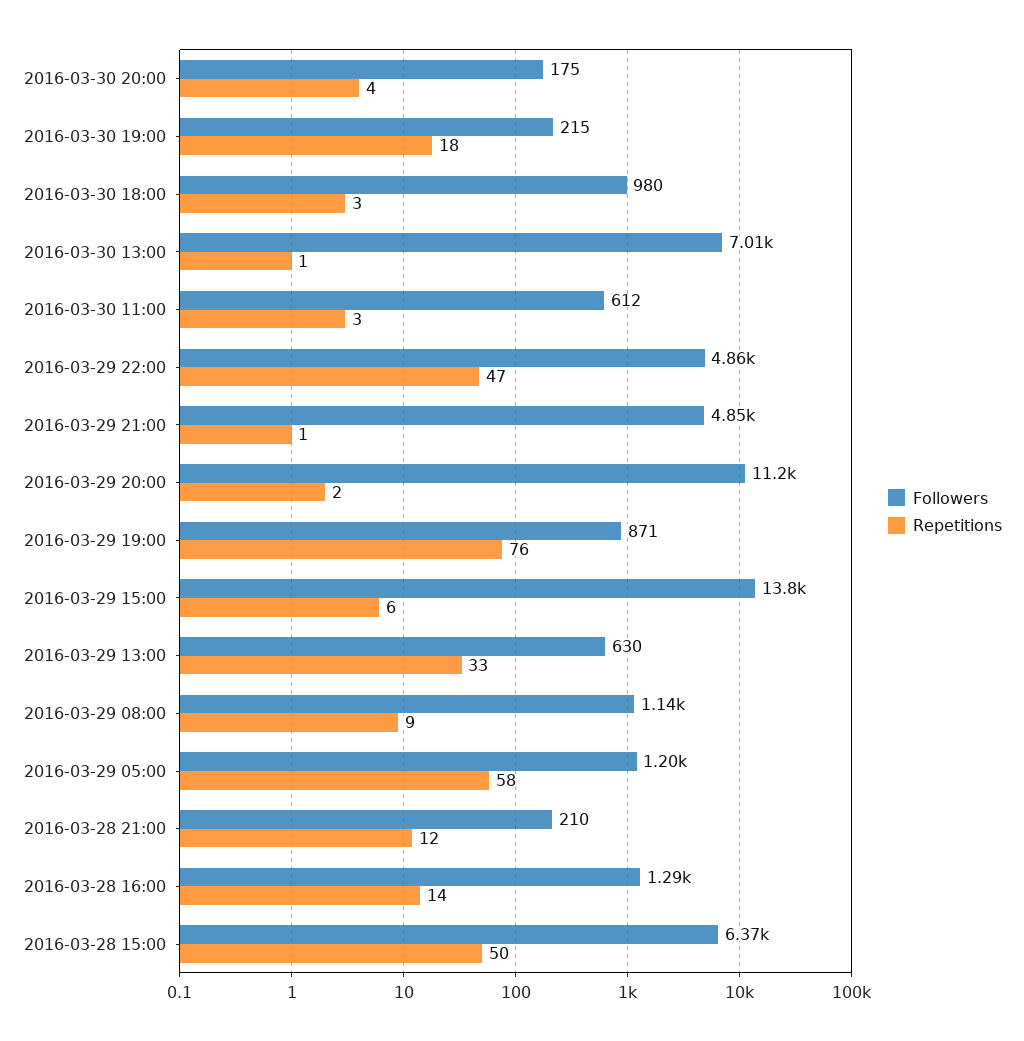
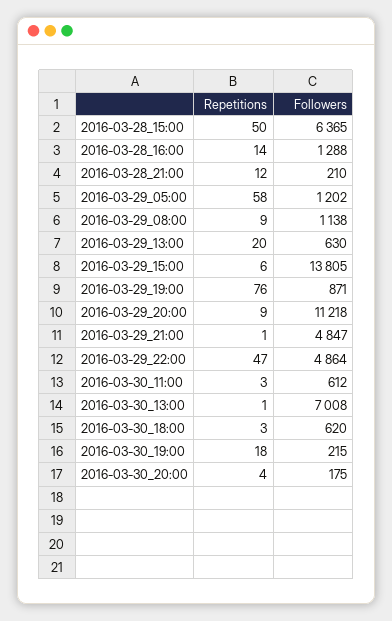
Followers, 2016-03-30 18:00: 980 -> 620
Repetitions, 2016-03-29 20:00: 2 -> 9
Repetitions, 2016-03-29 13:00: 33 -> 20

